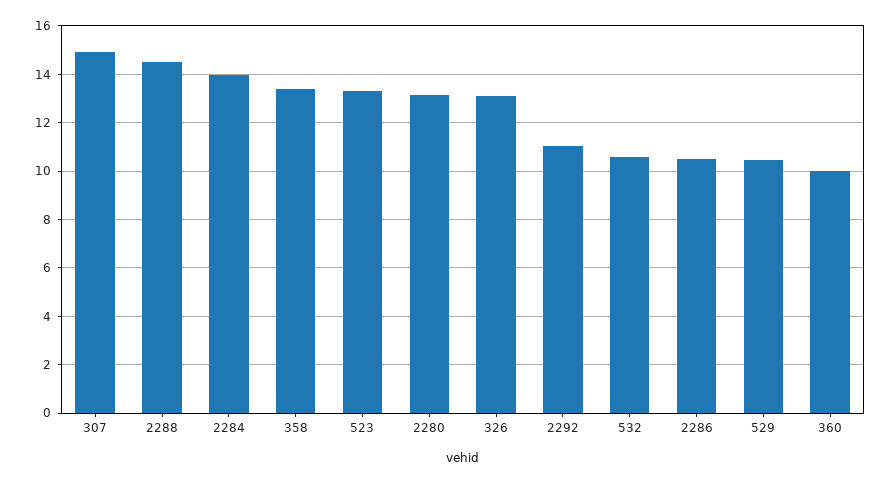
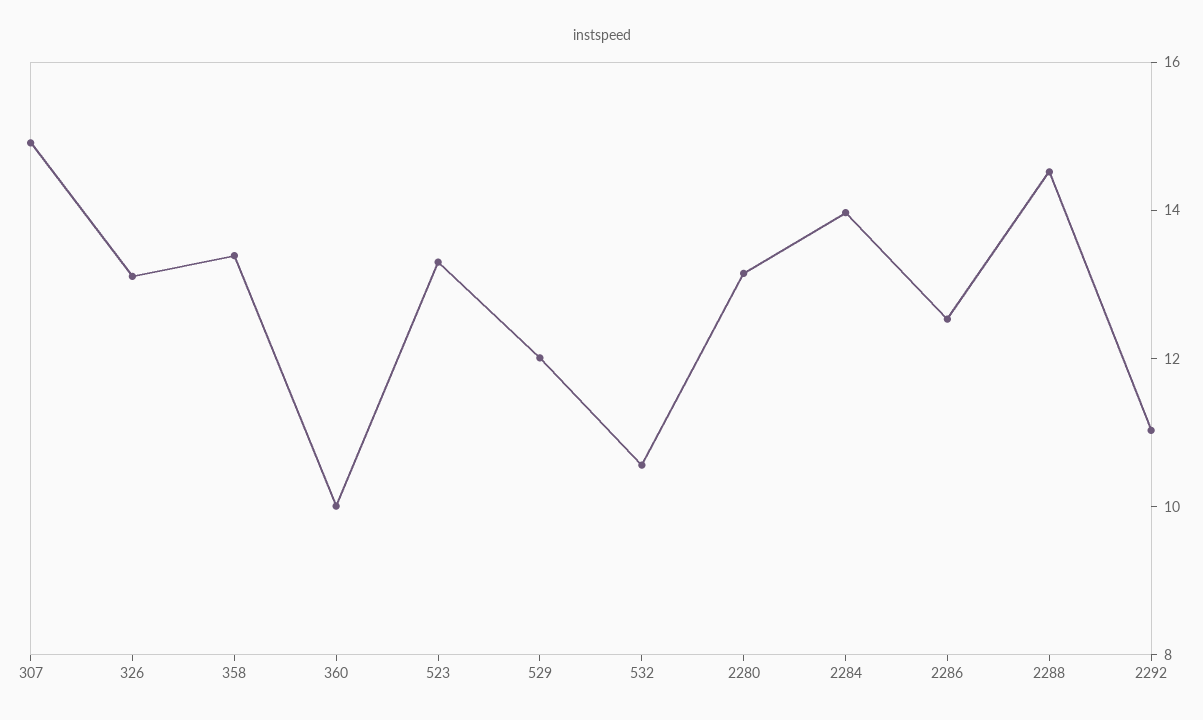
2286: 10.5 -> 12.5
529: 10.5 -> 12

